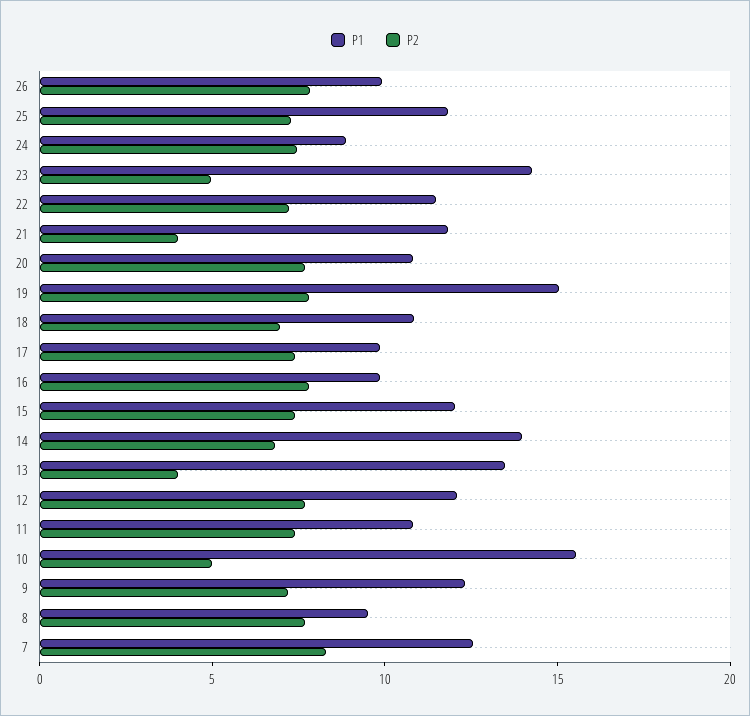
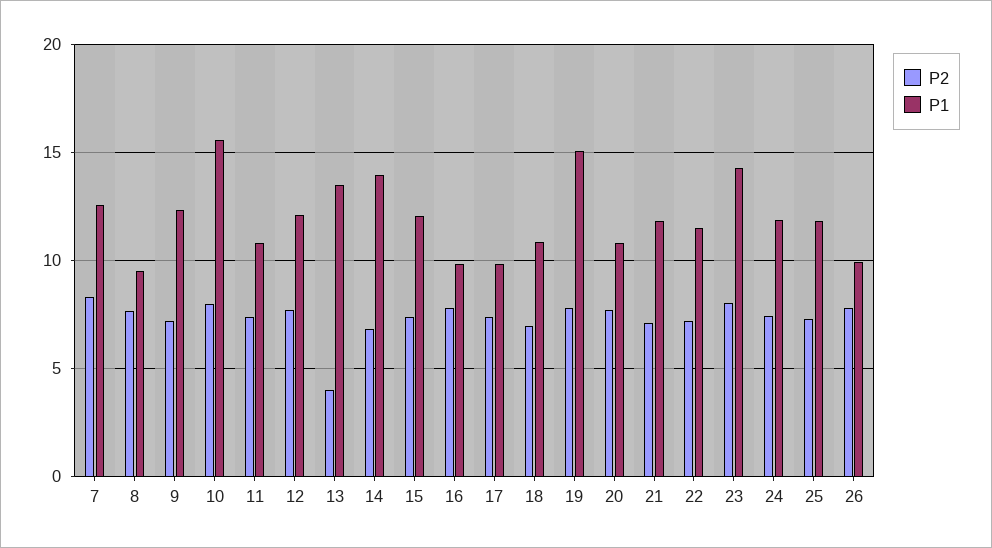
P1, 24: 9 -> 12
P2, 23: 5 -> 8
P2, 21: 4 -> 7
P2, 10: 5 -> 8

